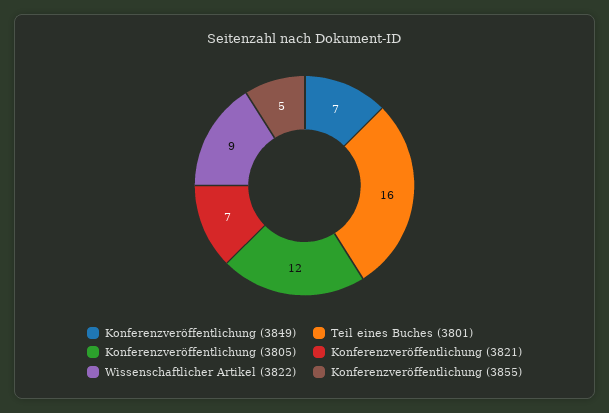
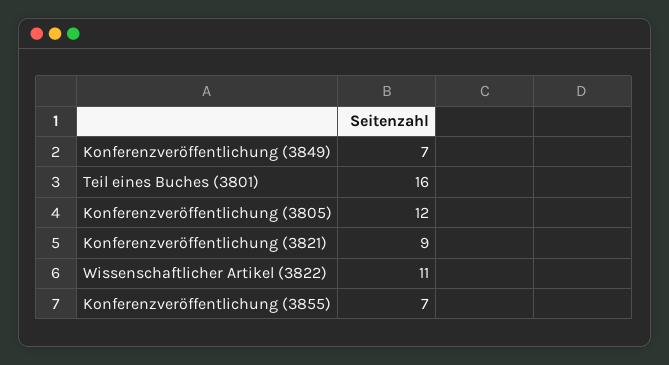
Konferenzveröffentlichung (3821): 7 -> 9
Wissenschaftlicher Artikel (3822): 9 -> 11
Konferenzveröffentlichung (3855): 5 -> 7

